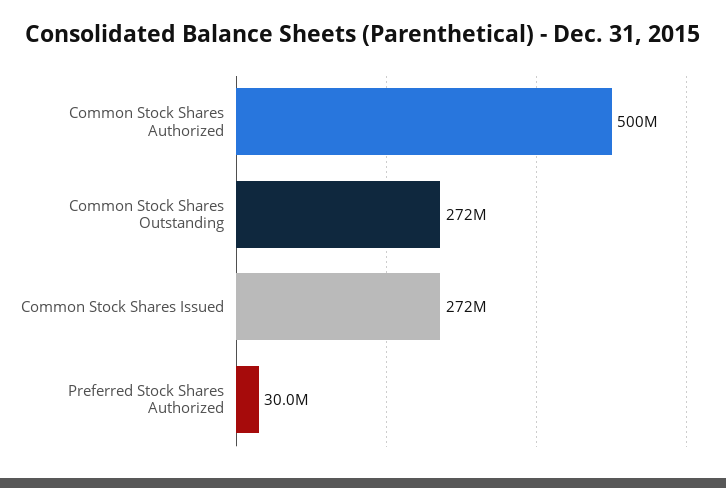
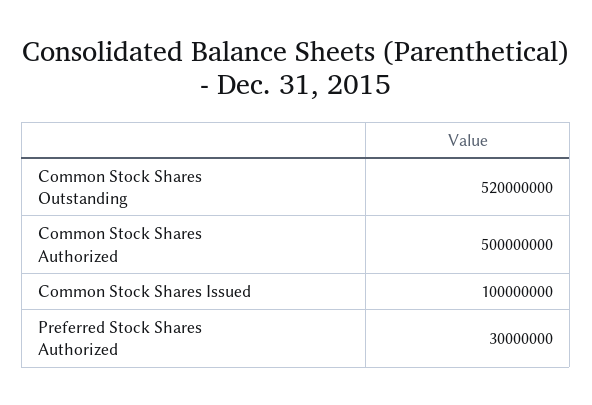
Common Stock Shares Outstanding: 272000000 -> 520000000
Common Stock Shares Issued: 272000000 -> 100000000

